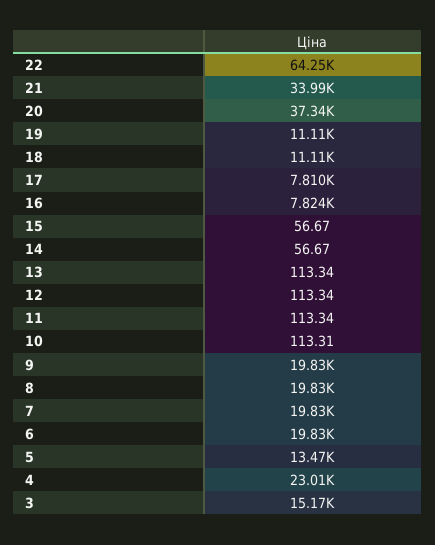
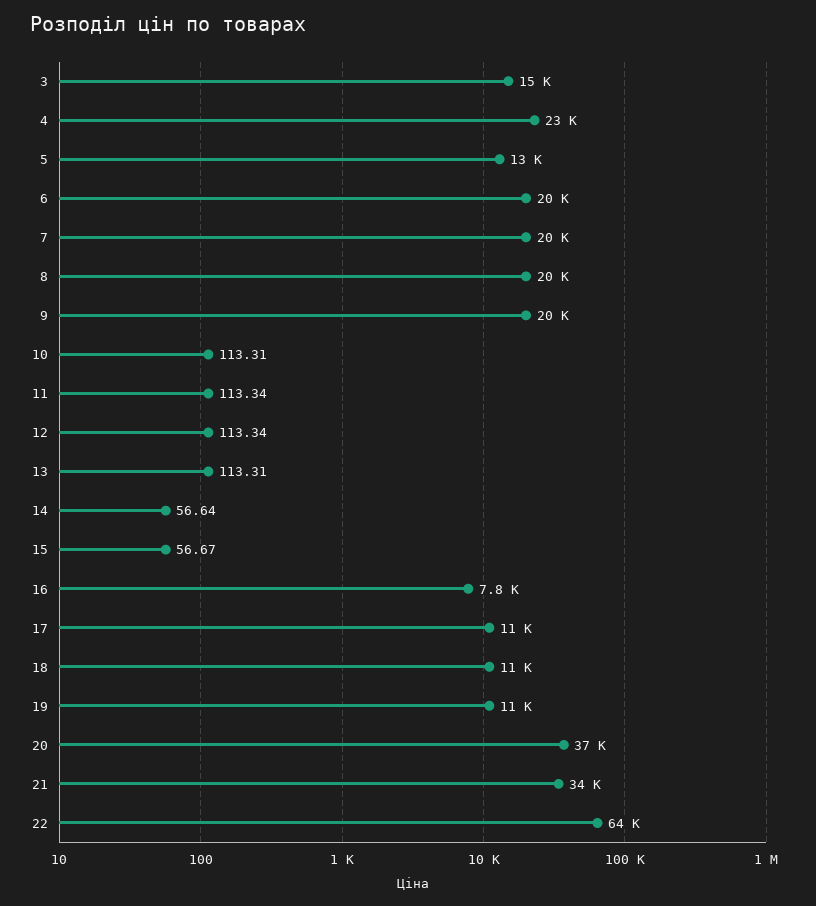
17: 7810 -> 11000
14: 56.67 -> 56.64
13: 113.34 -> 113.31

